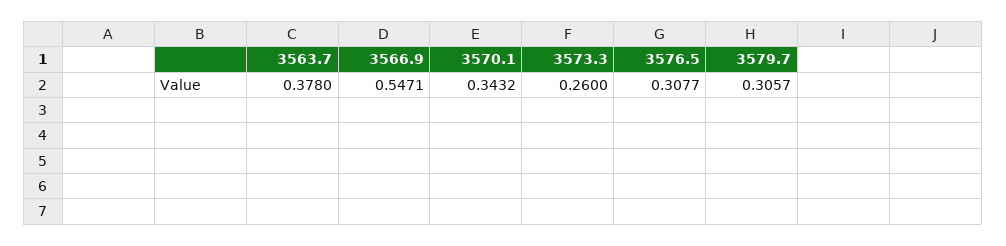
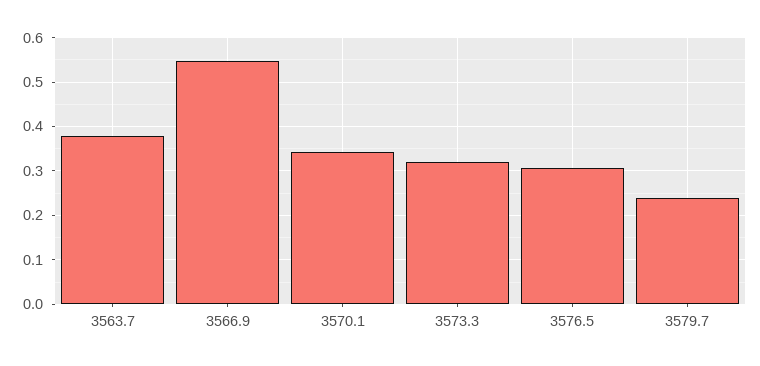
3573.3: 0.26 -> 0.32
3579.7: 0.3057 -> 0.24

